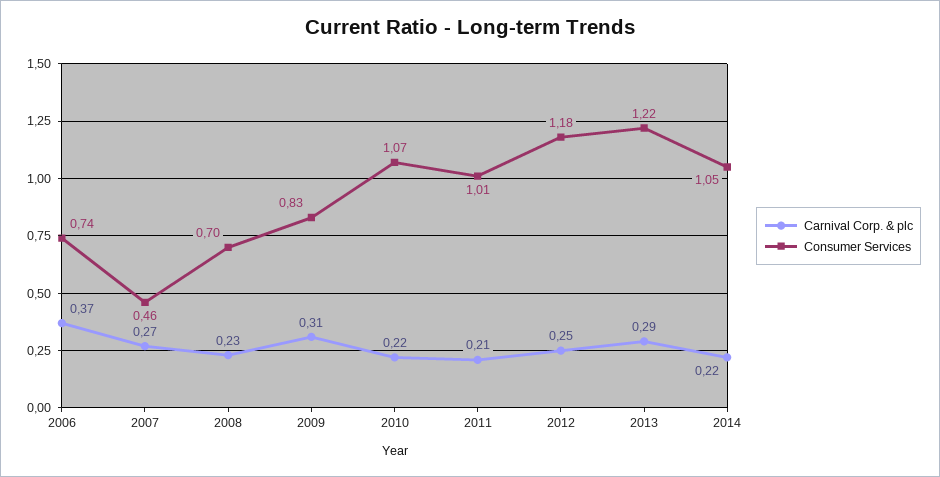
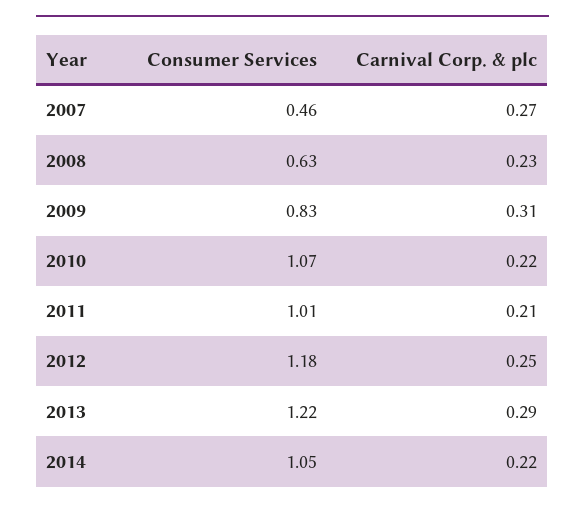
Carnival Corp. & plc, 2006: 0.37 -> none
Consumer Services, 2006: 0.74 -> none
Consumer Services, 2008: 0.7 -> 0.63

